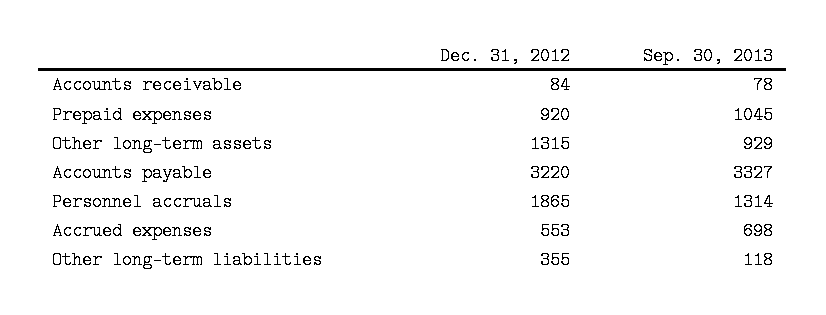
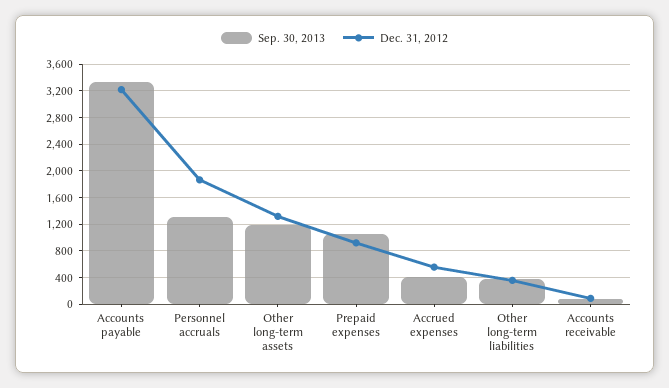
Sep. 30, 2013, Other long-term assets: 929 -> 1200
Sep. 30, 2013, Accrued expenses: 698 -> 400
Sep. 30, 2013, Other long-term liabilities: 118 -> 400

